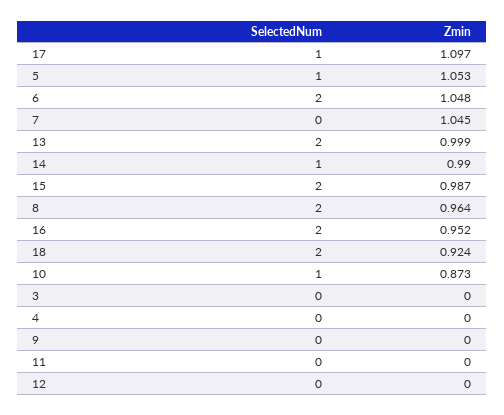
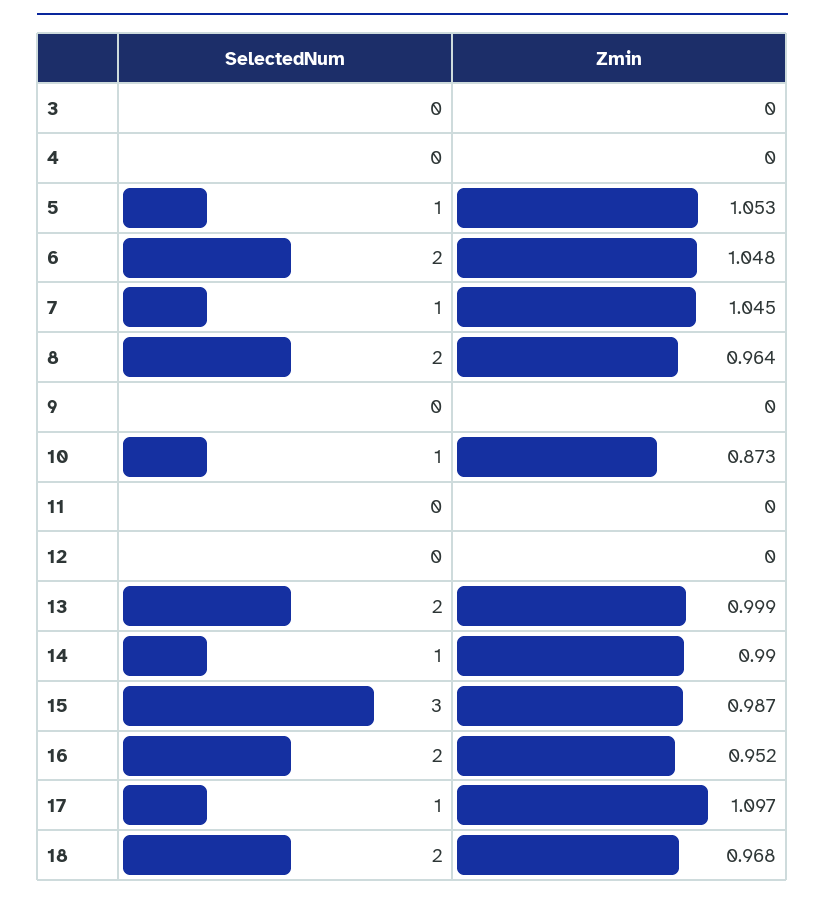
SelectedNum, 7: 0 -> 1
SelectedNum, 15: 2 -> 3
Zmin, 18: 0.924 -> 0.968

